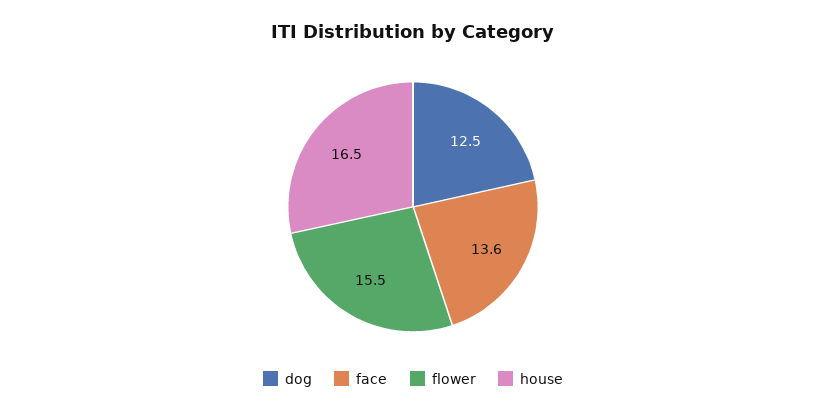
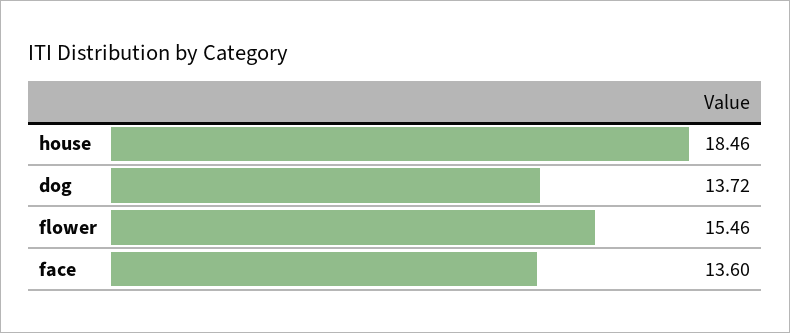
dog: 12.5 -> 13.72
house: 16.5 -> 18.46

